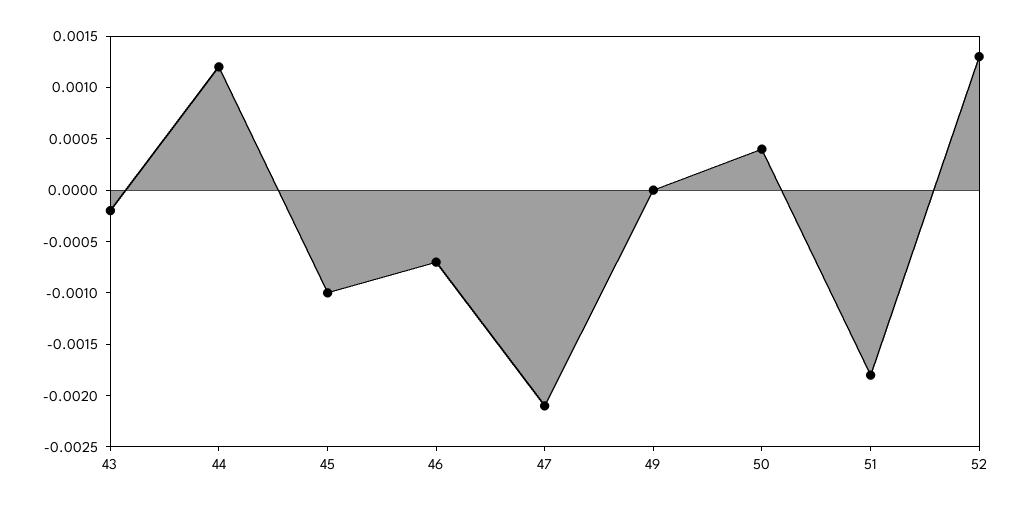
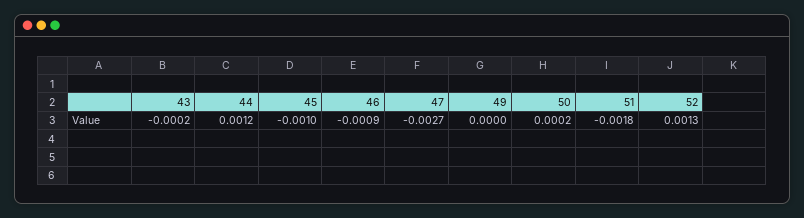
46: -0.0007 -> -0.0009
47: -0.0021 -> -0.0027
50: 0.0004 -> 0.0002

